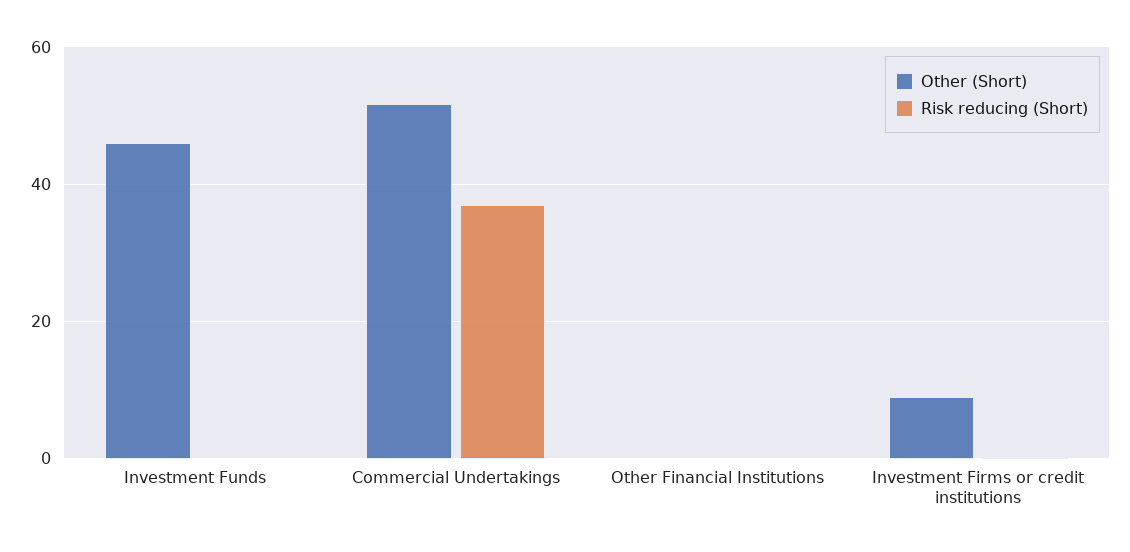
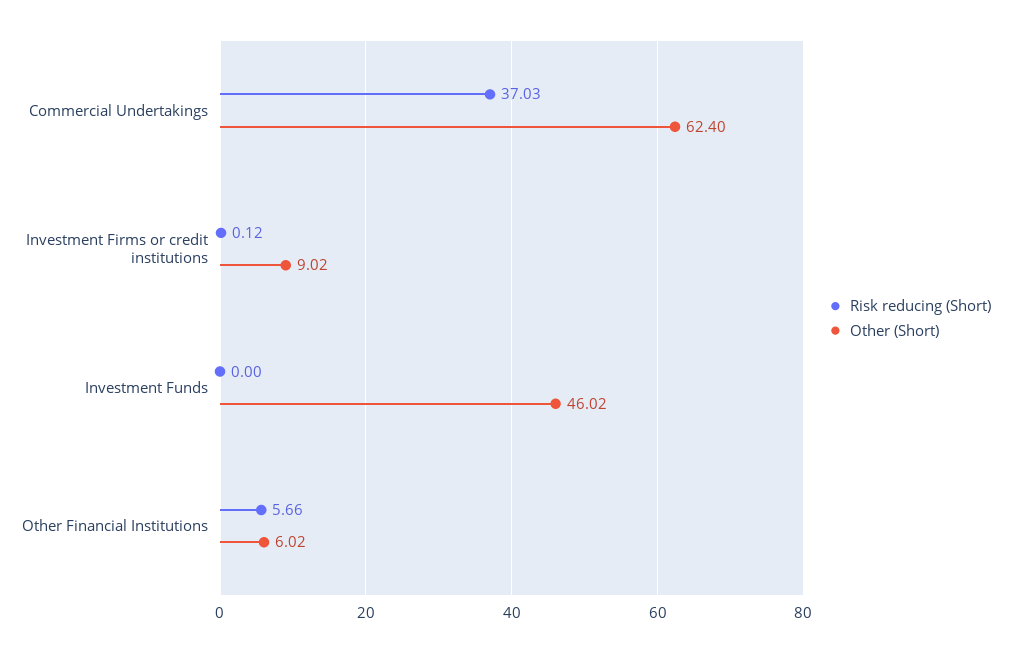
Other (Short), Commercial Undertakings: 52 -> 62.4
Other (Short), Other Financial Institutions: 0 -> 6.02
Risk reducing (Short), Other Financial Institutions: 0 -> 5.66

